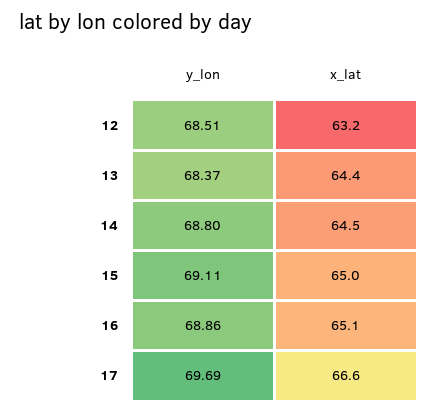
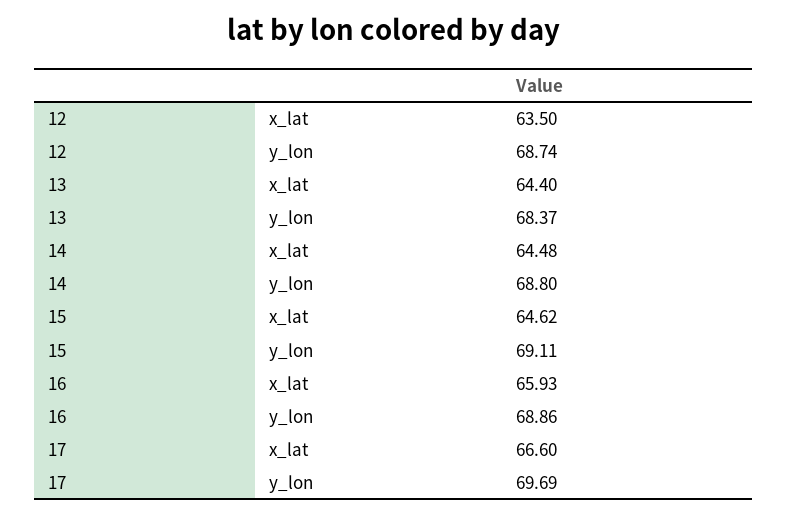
y_lon, 12: 68.51 -> 68.74
x_lat, 12: 63.2 -> 63.5
x_lat, 15: 65 -> 64.62
x_lat, 16: 65.1 -> 65.93

